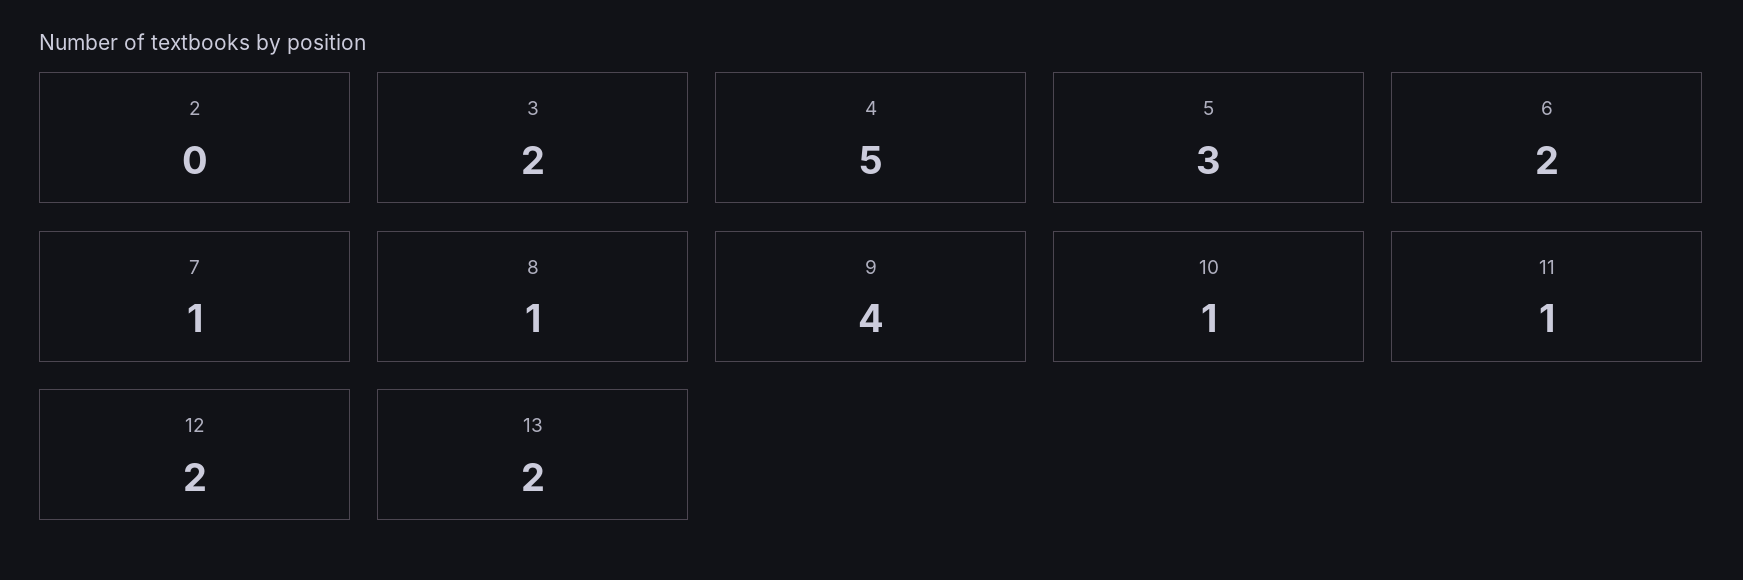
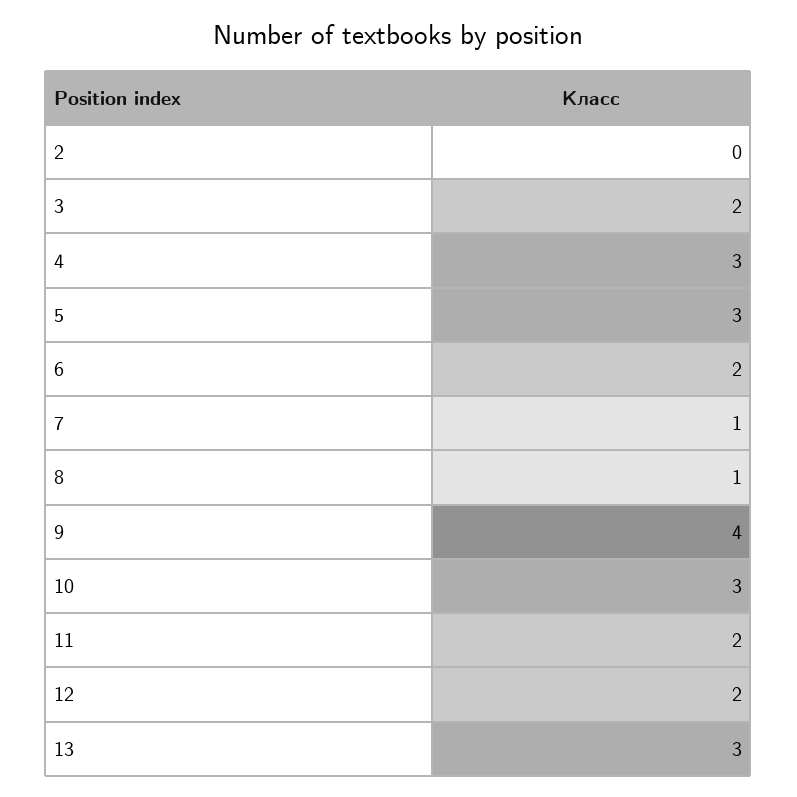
4: 5 -> 3
10: 1 -> 3
11: 1 -> 2
13: 2 -> 3

